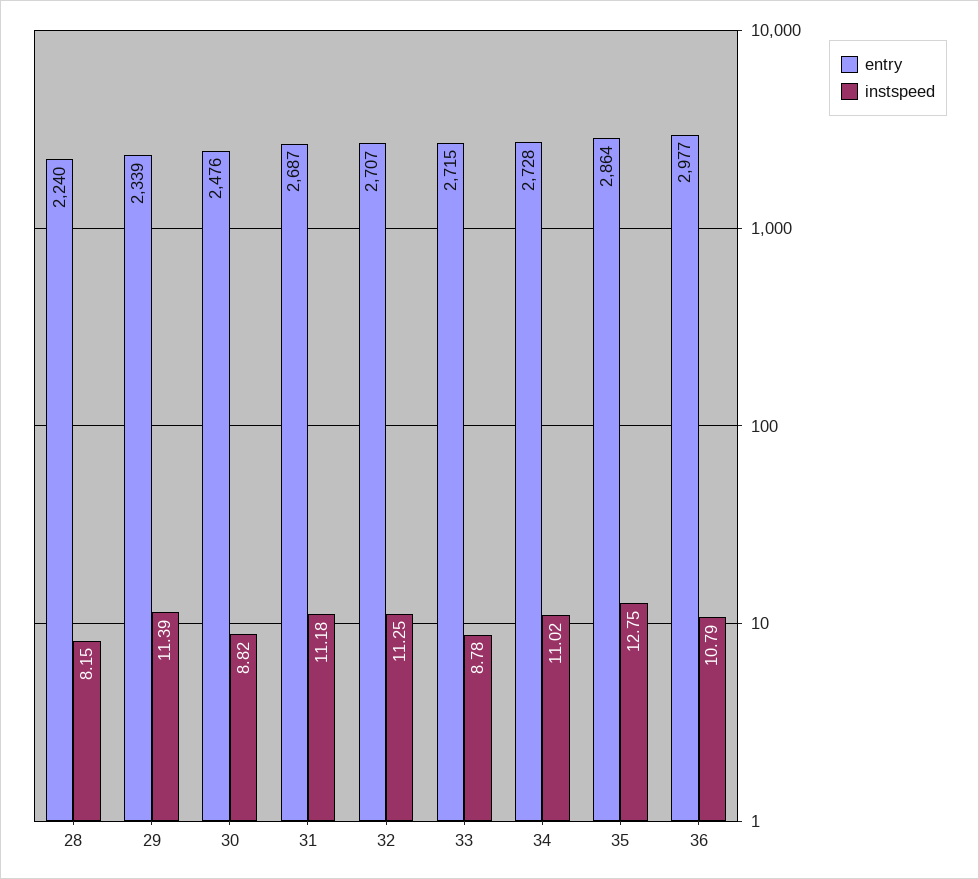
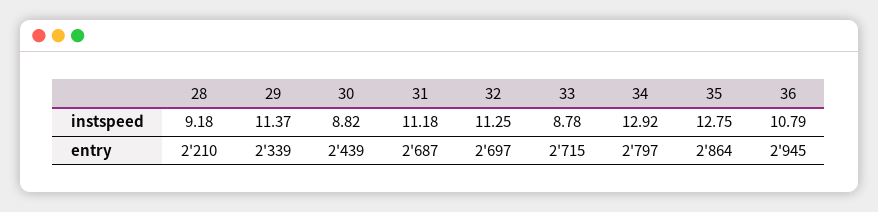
entry, 28: 2240 -> 2210
instspeed, 28: 8.15 -> 9.18
instspeed, 29: 11.39 -> 11.37
entry, 30: 2476 -> 2439
entry, 32: 2707 -> 2697
entry, 34: 2728 -> 2797
instspeed, 34: 11.02 -> 12.92
entry, 36: 2977 -> 2945

